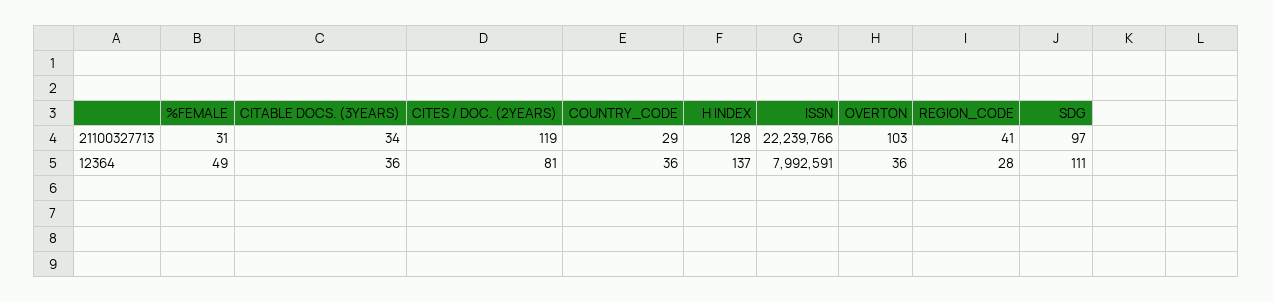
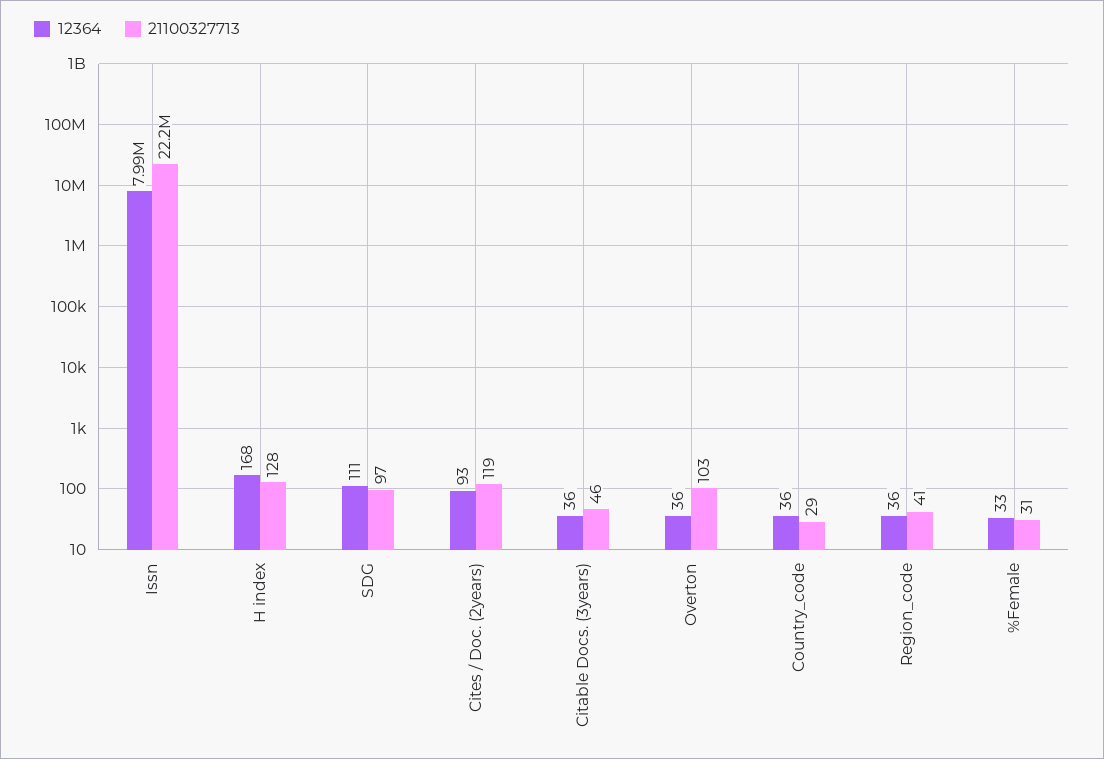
21100327713, CITABLE DOCS. (3YEARS): 34 -> 46
12364, %FEMALE: 49 -> 33
12364, CITES / DOC. (2YEARS): 81 -> 93
12364, H INDEX: 137 -> 168
12364, REGION_CODE: 28 -> 36

